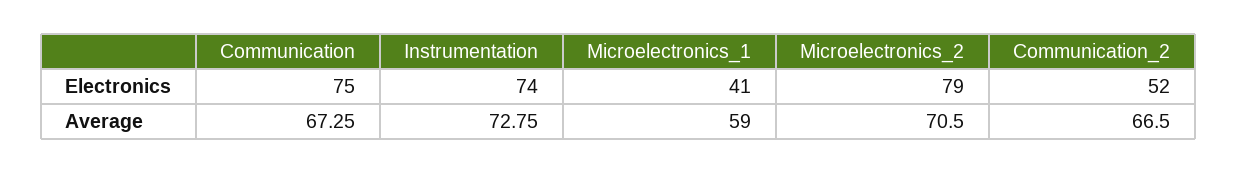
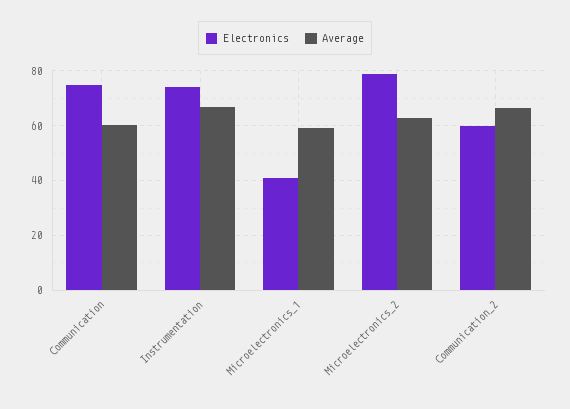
Electronics, Communication_2: 52 -> 60
Average, Communication: 67.25 -> 60
Average, Instrumentation: 72.75 -> 67.5
Average, Microelectronics_2: 70.5 -> 62.5

